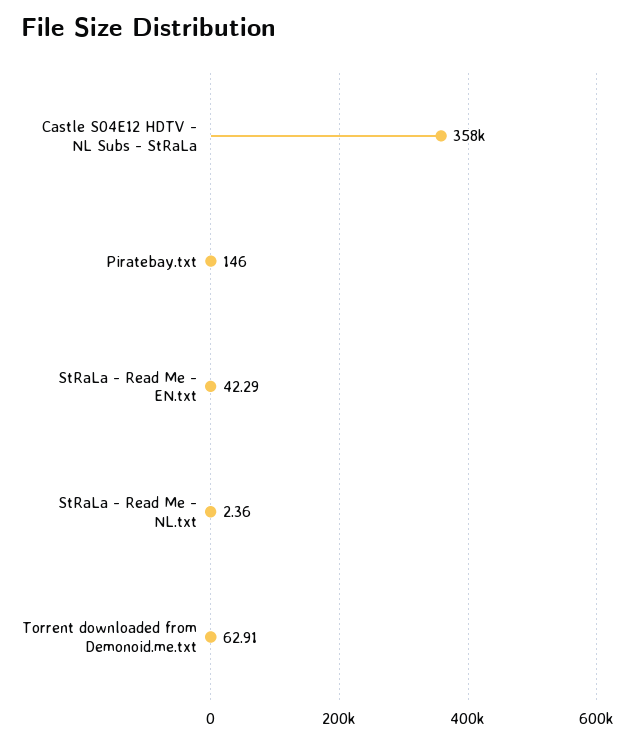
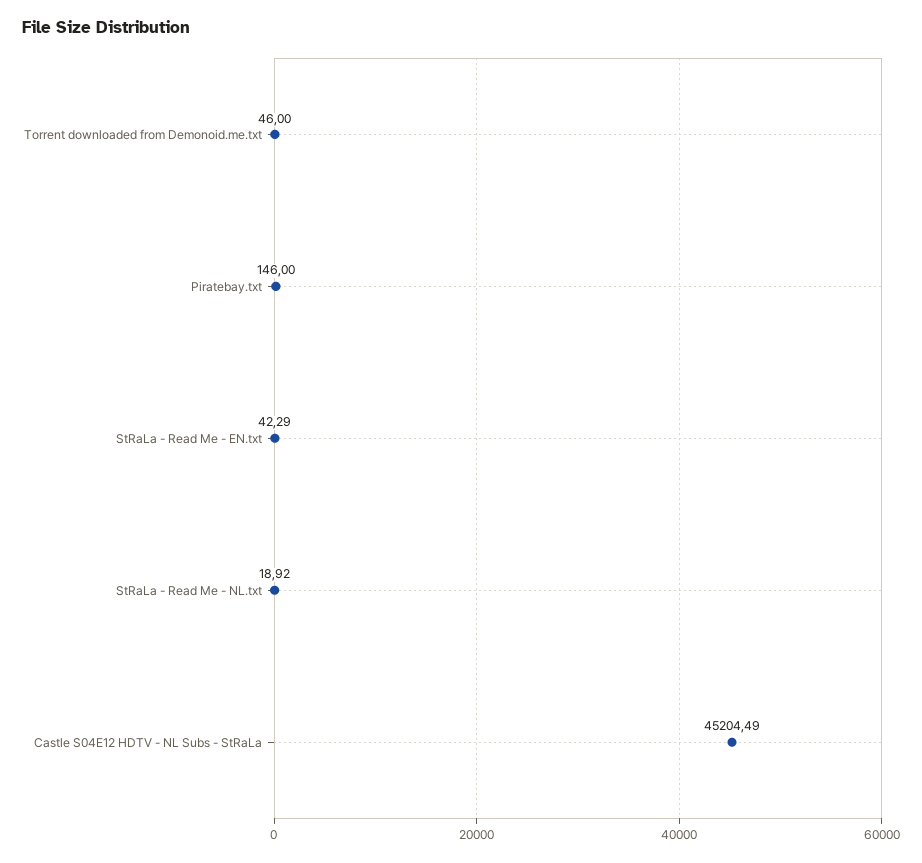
Castle S04E12 HDTV - NL Subs - StRaLa: 358000 -> 45204.49
StRaLa - Read Me - NL.txt: 2.36 -> 18.92
Torrent downloaded from Demonoid.me.txt: 62.91 -> 46

